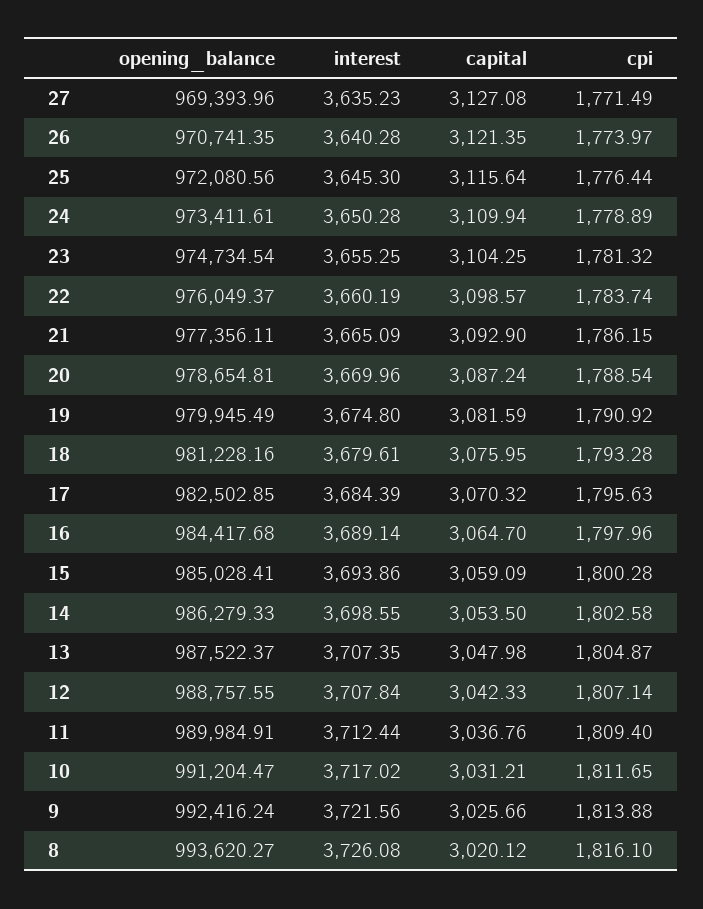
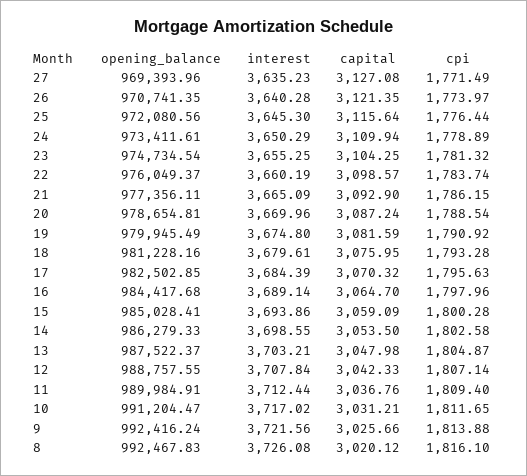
interest, 24: 3650.28 -> 3650.29
interest, 13: 3707.35 -> 3703.21
opening_balance, 8: 993620.27 -> 992467.83

